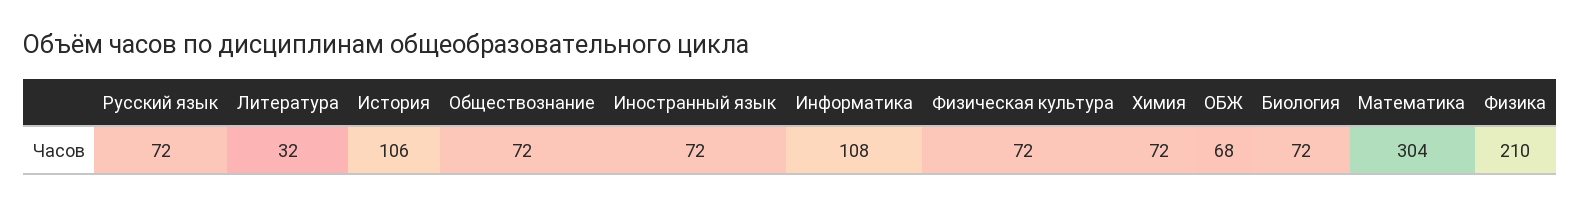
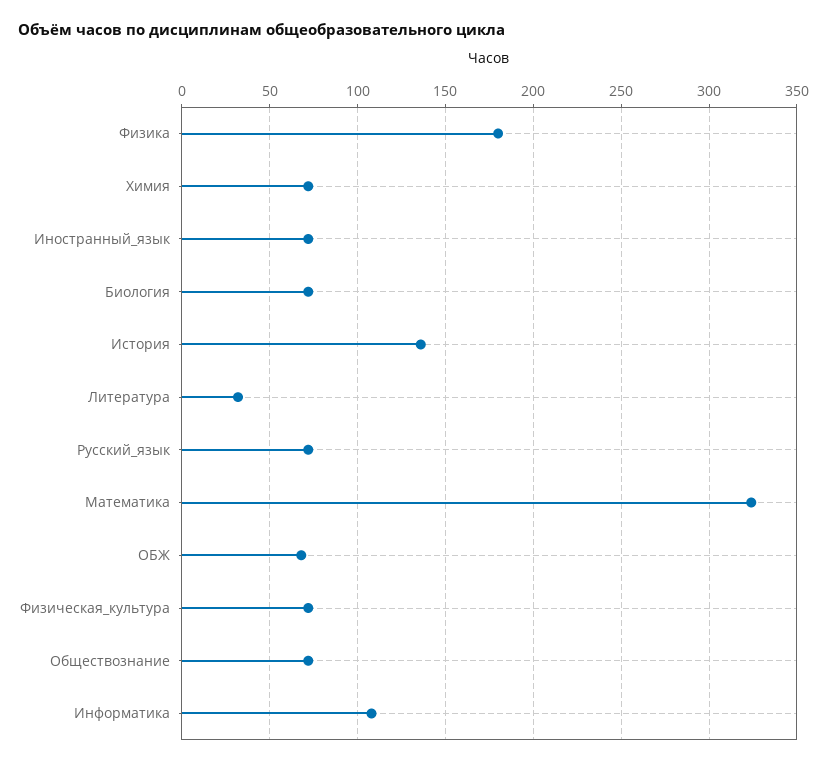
История: 106 -> 135
Математика: 304 -> 325
Физика: 210 -> 180

